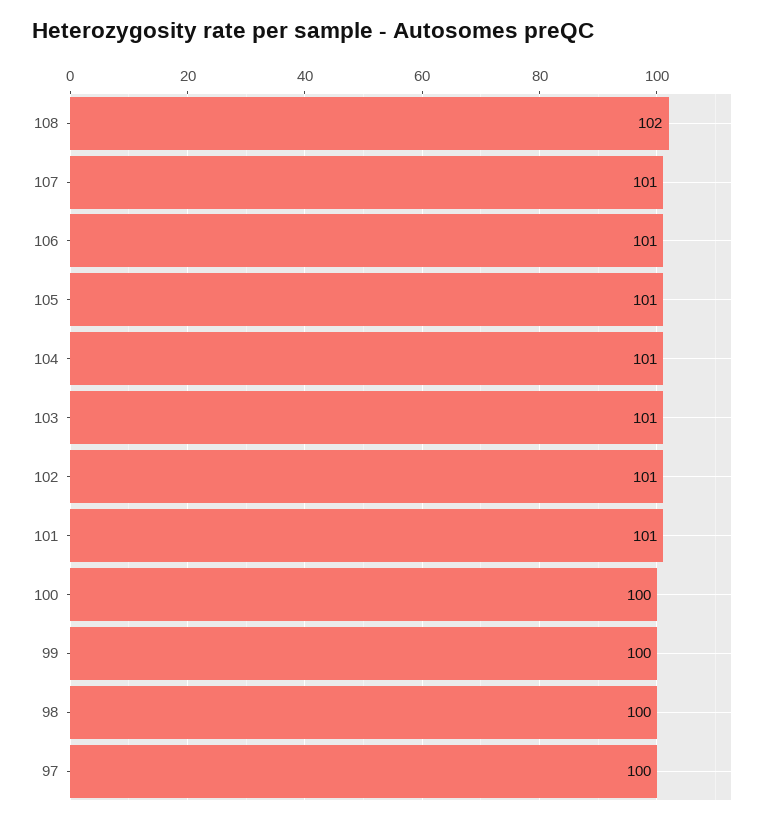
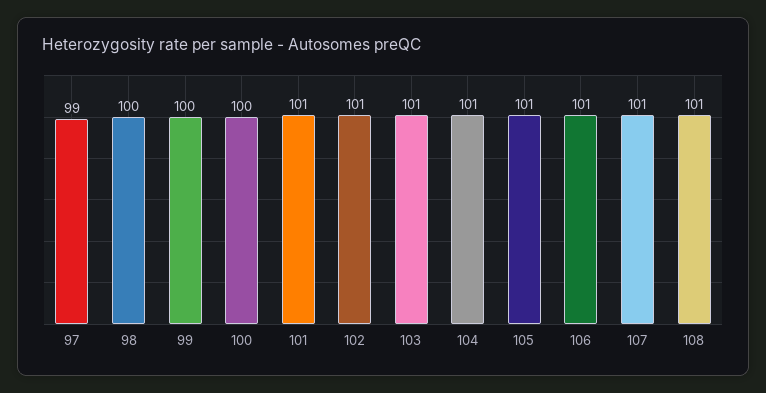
108: 102 -> 101
97: 100 -> 99

